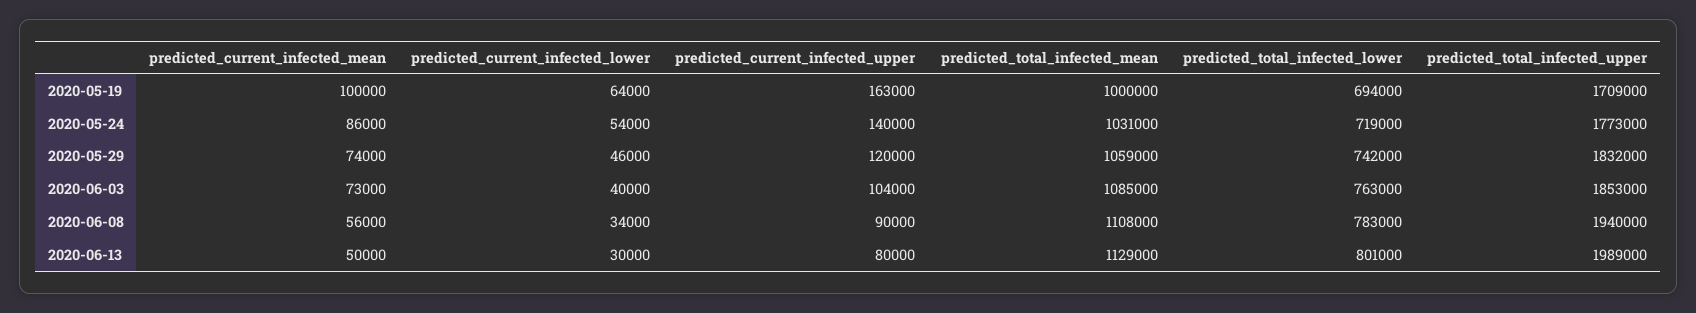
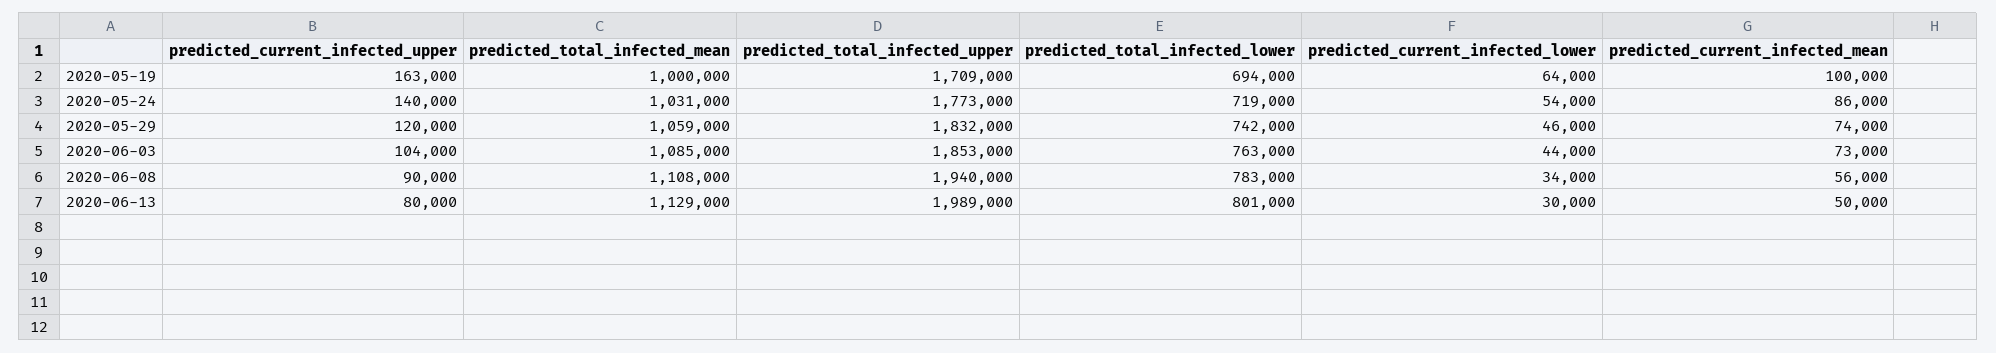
predicted_current_infected_lower, 2020-06-03: 40000 -> 44000

